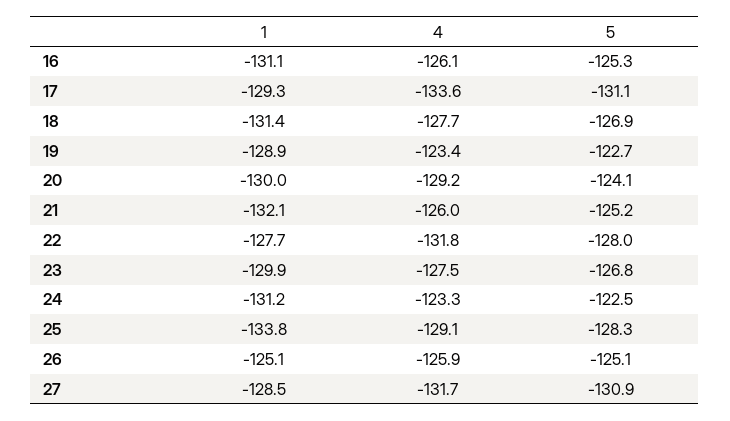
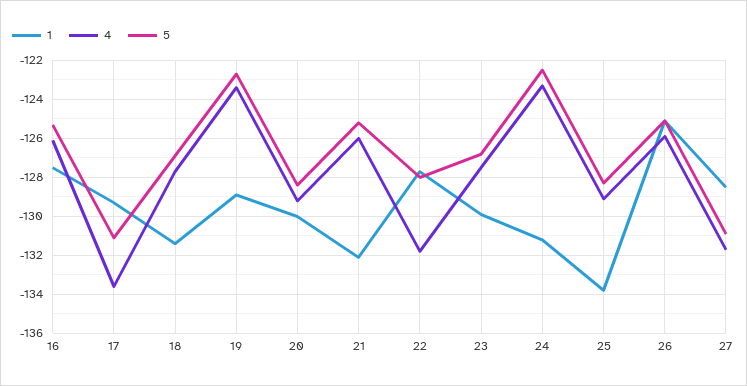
1, 16: -131.1 -> -127.5
5, 20: -124.1 -> -128.5

